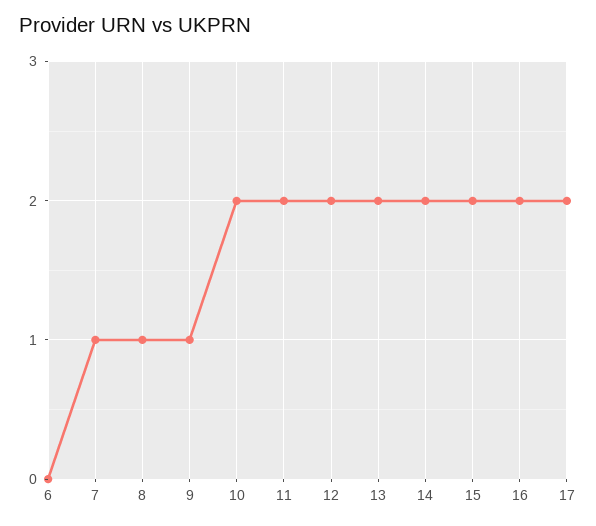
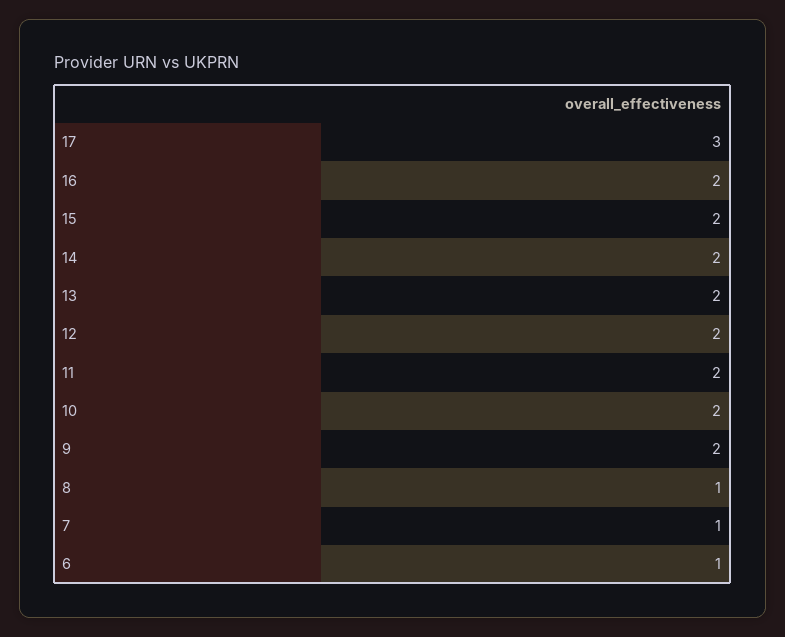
6: 0 -> 1
9: 1 -> 2
17: 2 -> 3

